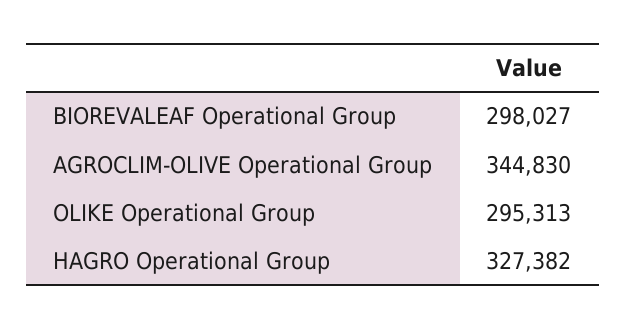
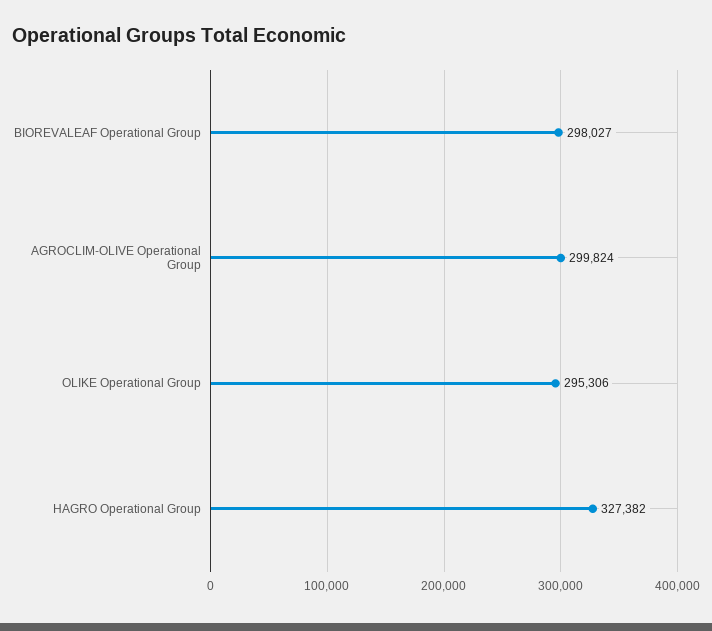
AGROCLIM-OLIVE Operational Group: 344830 -> 299824
OLIKE Operational Group: 295313 -> 295306

